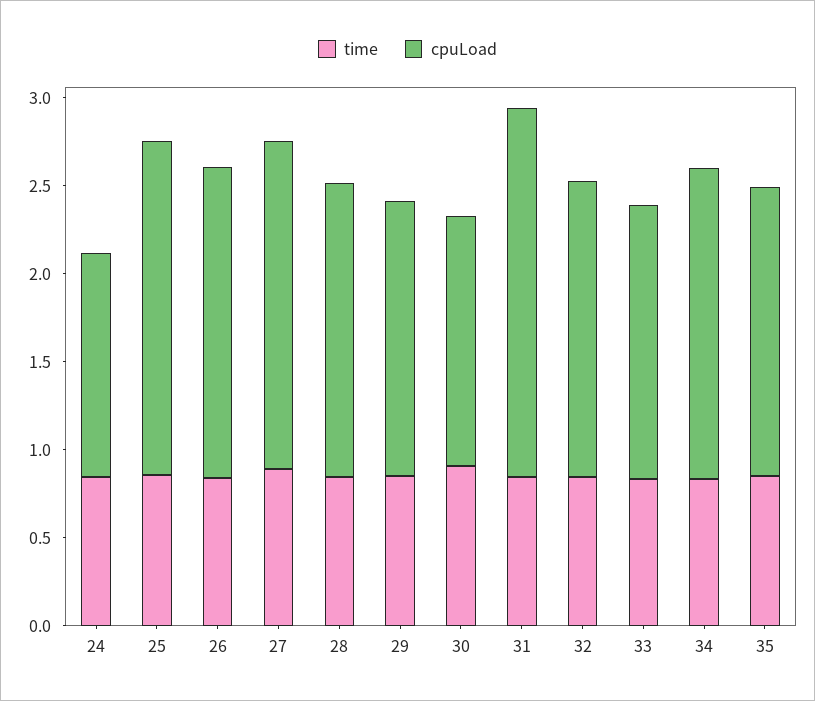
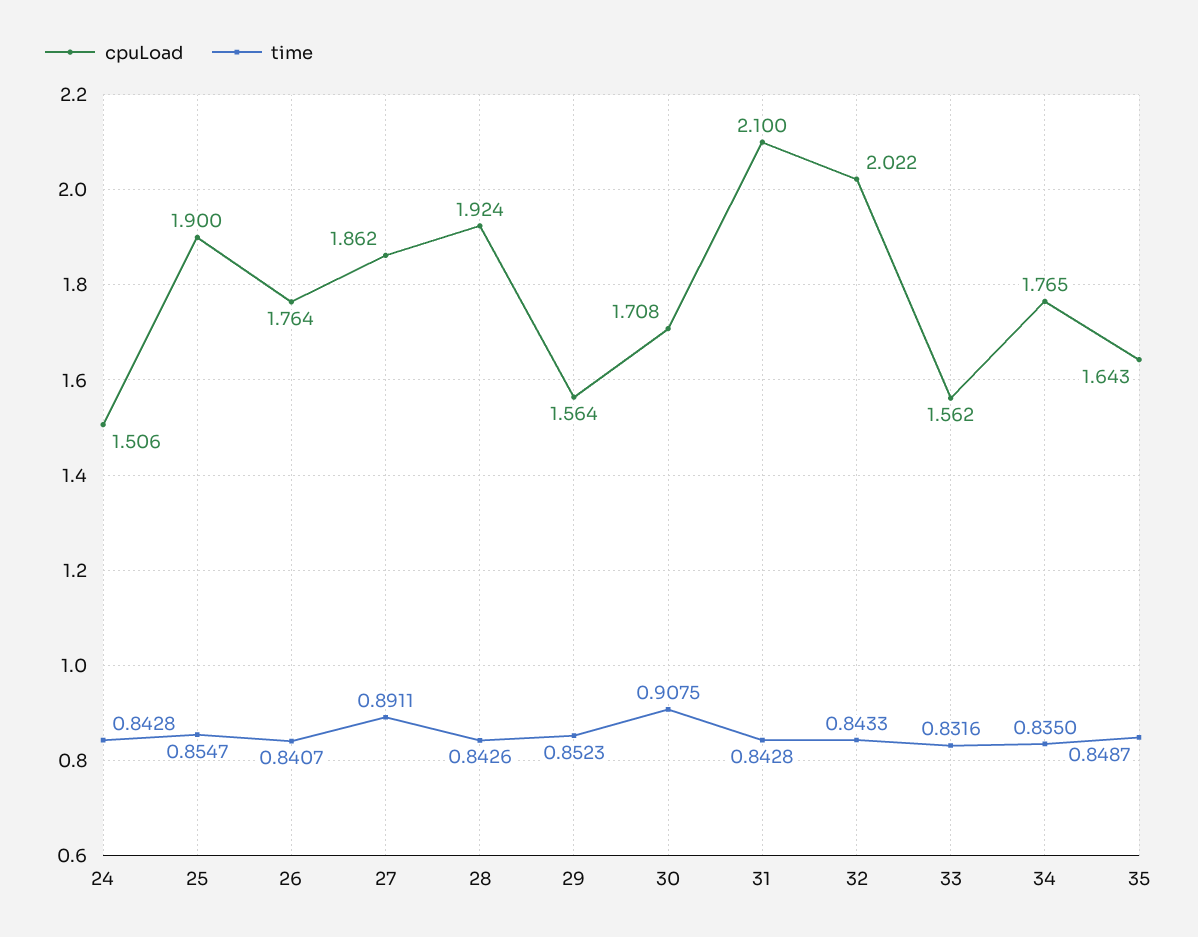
cpuLoad, 24: 1.3 -> 1.506
cpuLoad, 28: 1.7 -> 1.924
cpuLoad, 30: 1.4 -> 1.708
cpuLoad, 32: 1.7 -> 2.022

